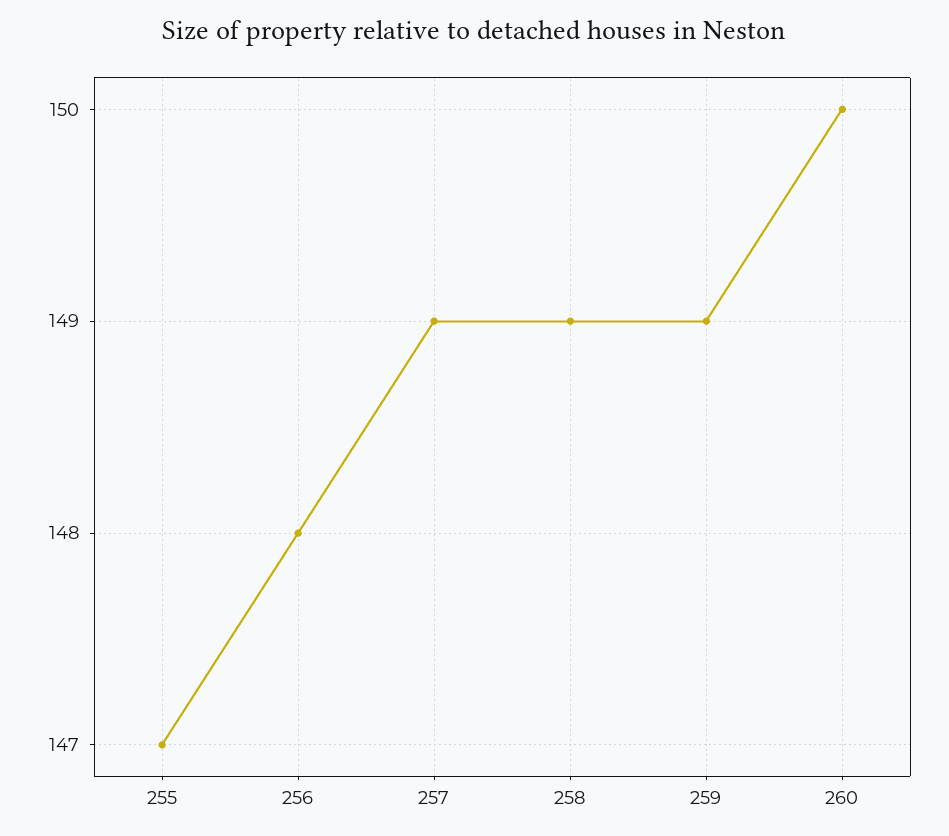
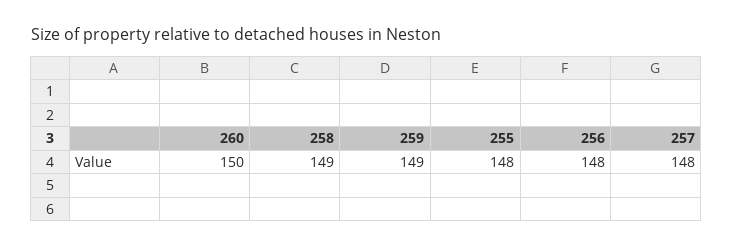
255: 147 -> 148
257: 149 -> 148

